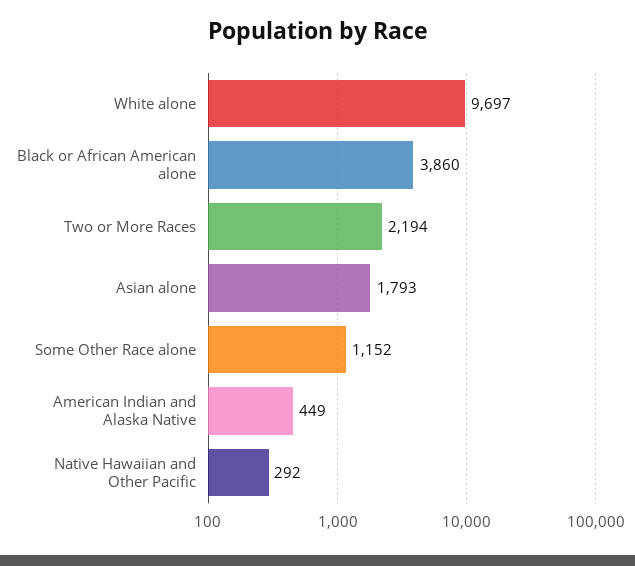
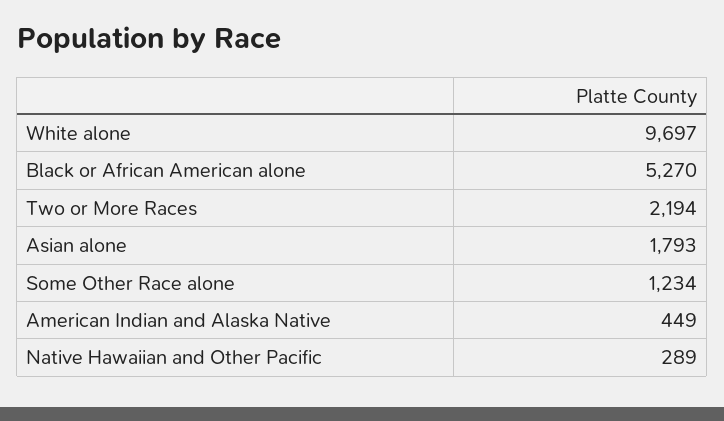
Black or African American alone: 3860 -> 5270
Some Other Race alone: 1152 -> 1234
Native Hawaiian and Other Pacific: 292 -> 289

